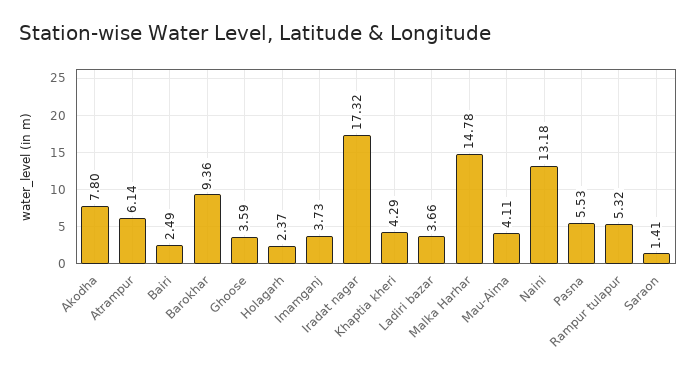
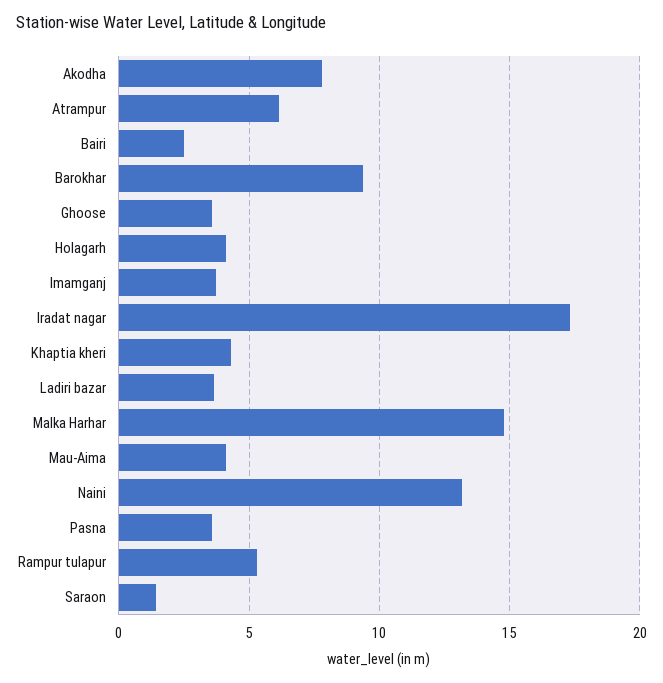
Holagarh: 2.37 -> 4
Pasna: 5.53 -> 3.5

